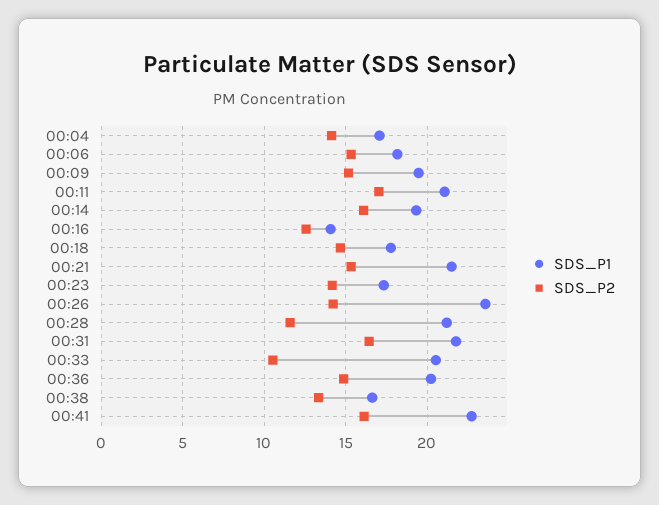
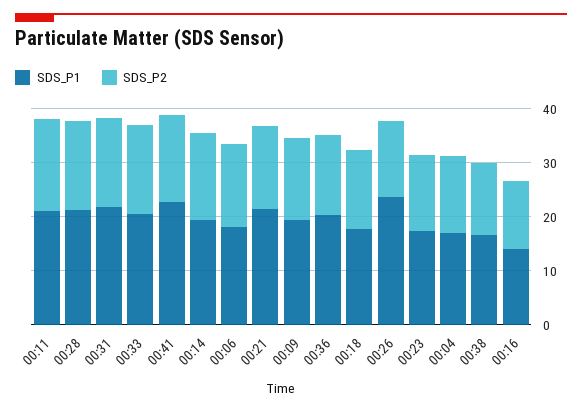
SDS_P2, 00:28: 11.5 -> 16
SDS_P2, 00:33: 10.5 -> 16

